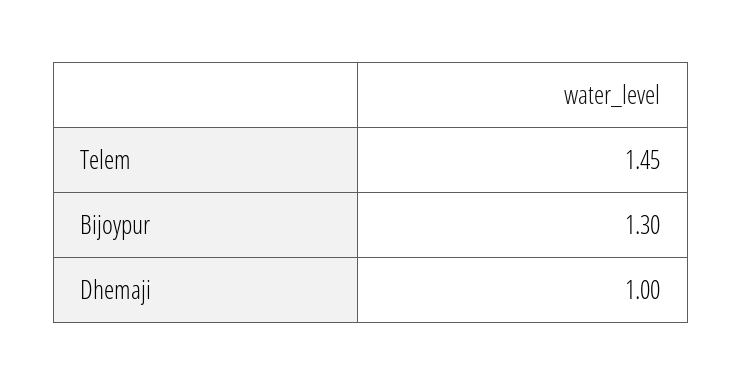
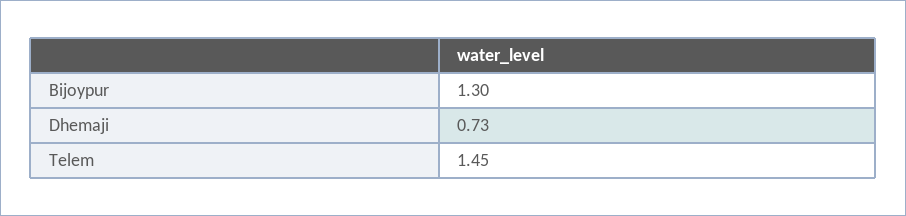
Dhemaji: 1 -> 0.73

